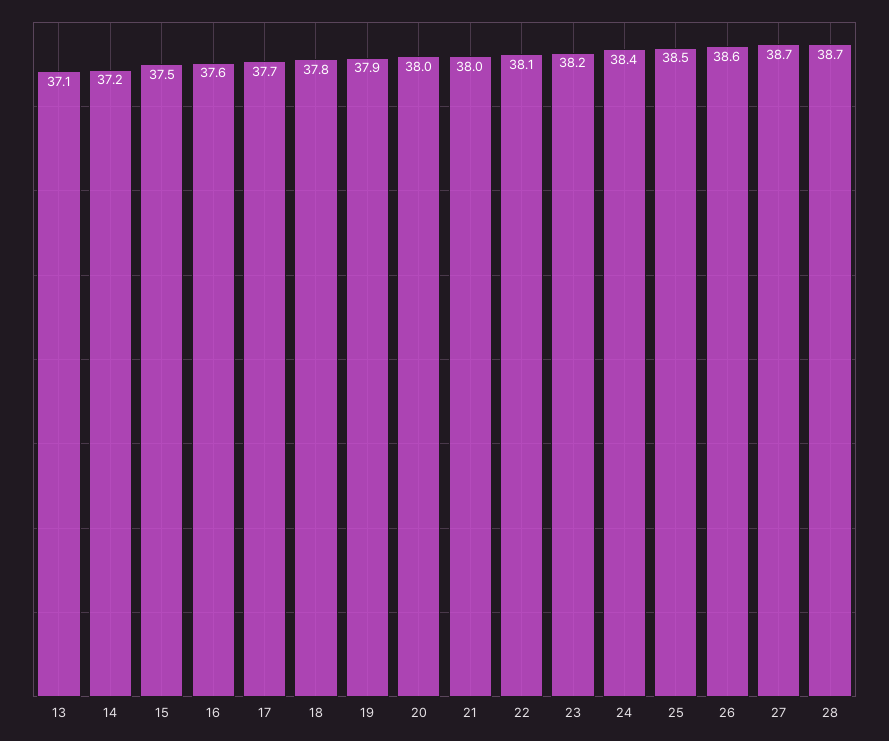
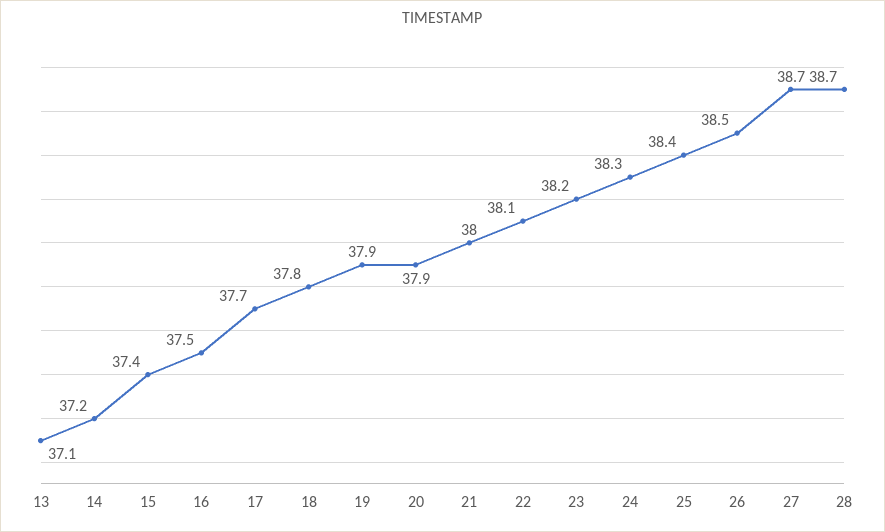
15: 37.5 -> 37.4
16: 37.6 -> 37.5
20: 38 -> 37.9
24: 38.4 -> 38.3
25: 38.5 -> 38.4
26: 38.6 -> 38.5

